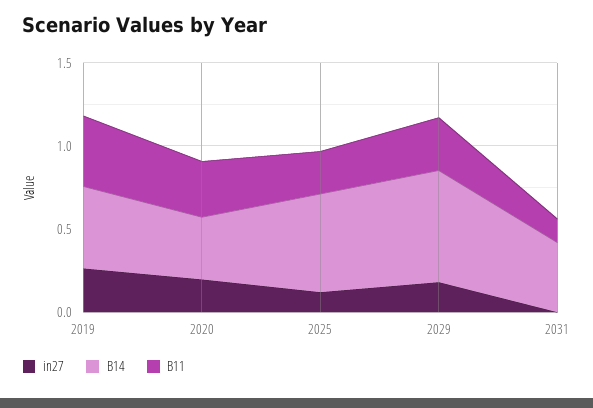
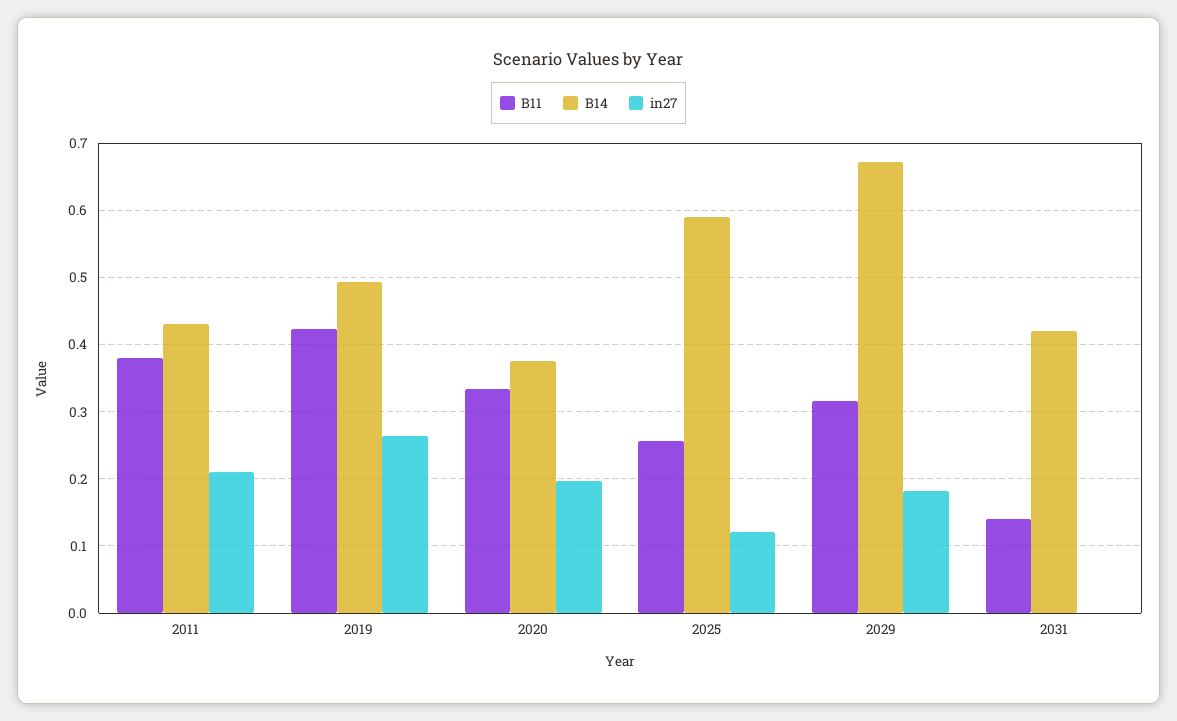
B11, 2011: none -> 0.38
B14, 2011: none -> 0.43
in27, 2011: none -> 0.21

